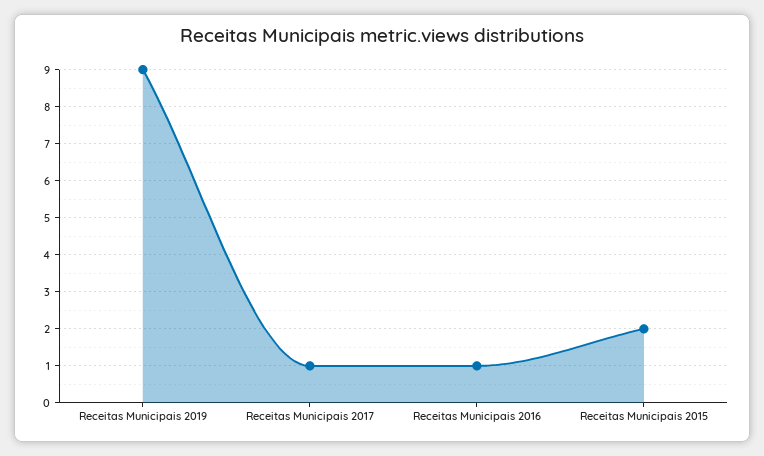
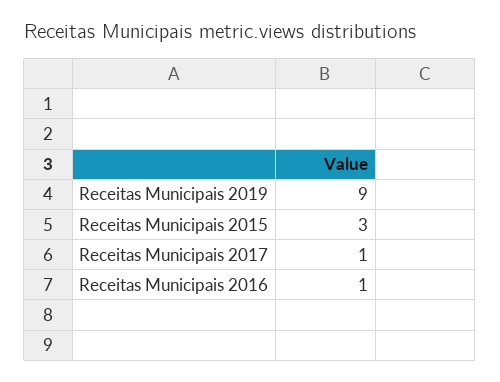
Receitas Municipais 2015: 2 -> 3

